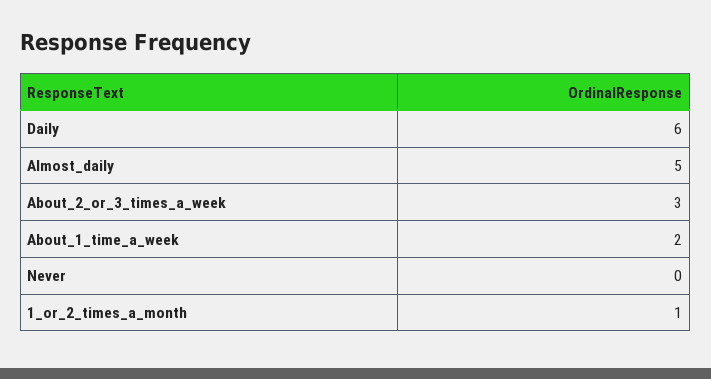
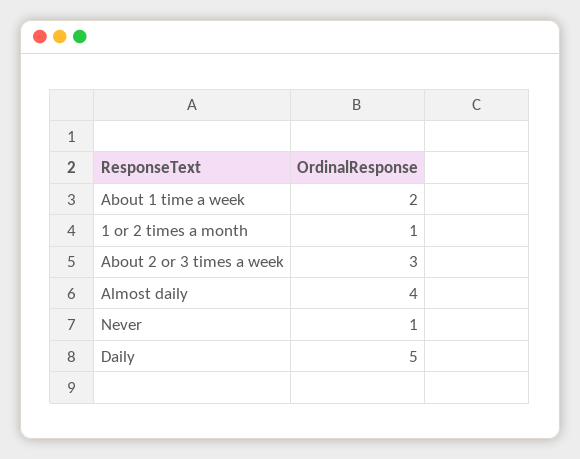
Daily: 6 -> 5
Almost_daily: 5 -> 4
Never: 0 -> 1

